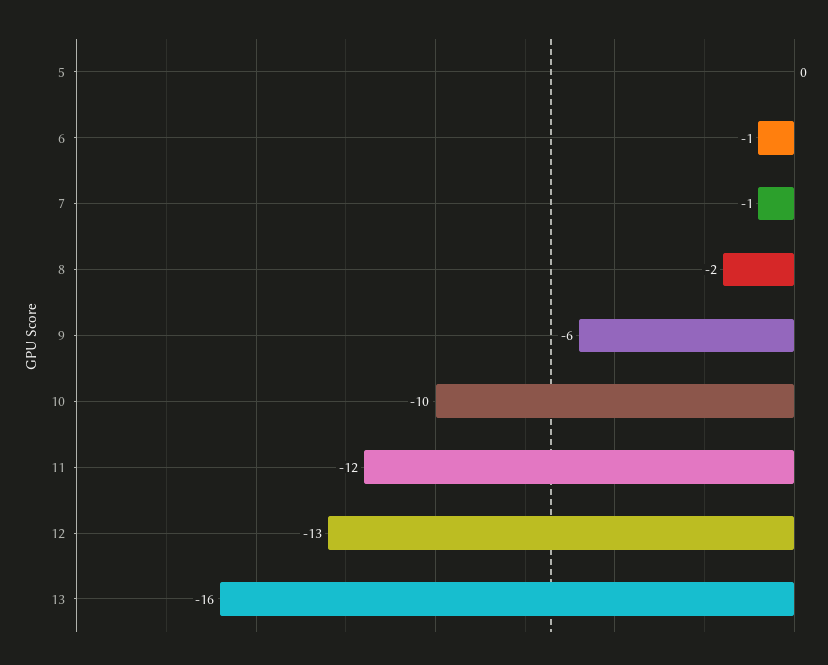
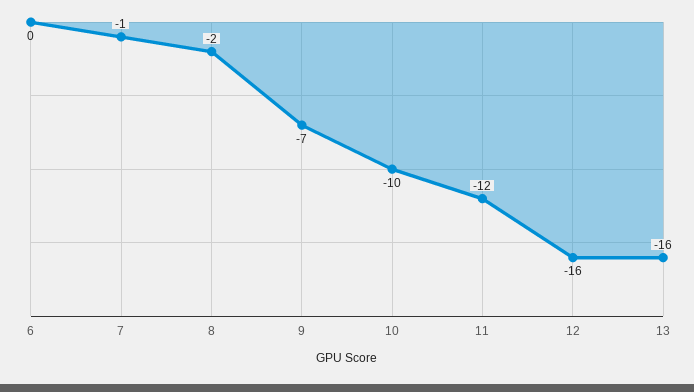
5: 0 -> none
6: -1 -> 0
9: -6 -> -7
12: -13 -> -16

